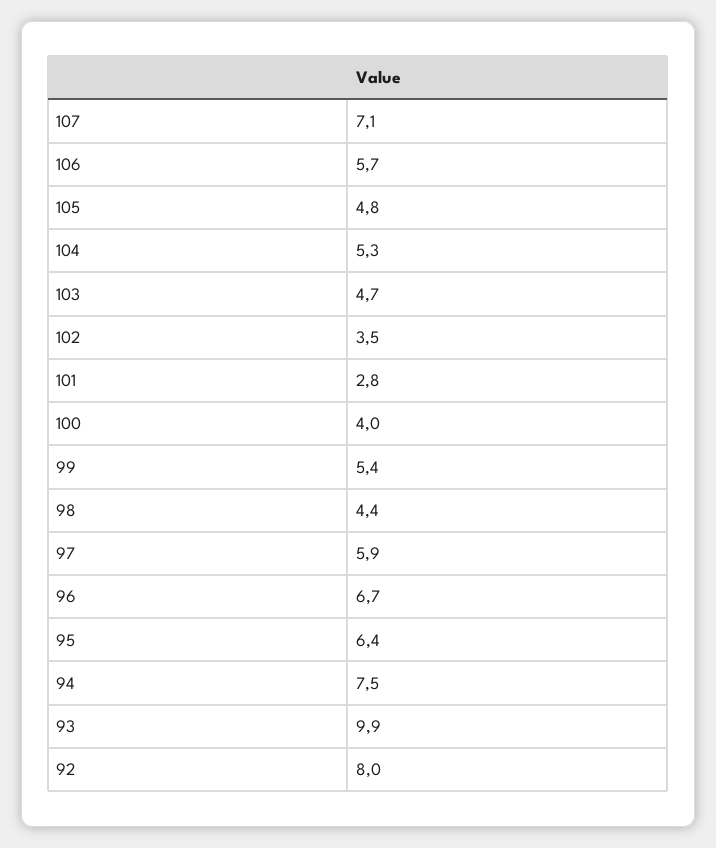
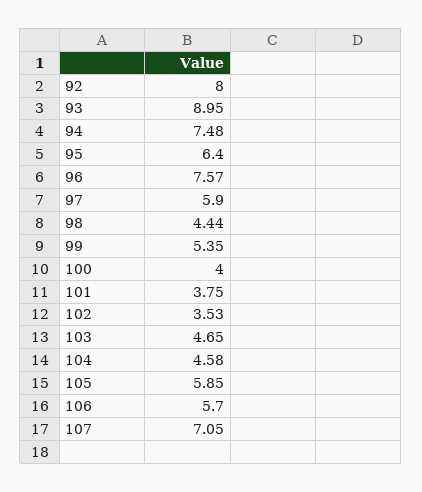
105: 4.8 -> 5.85
104: 5.3 -> 4.58
101: 2.8 -> 3.75
96: 6.7 -> 7.57
93: 9.9 -> 8.95

